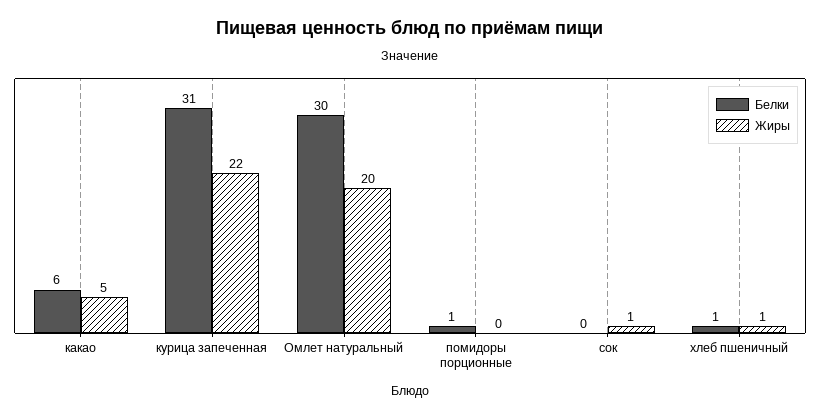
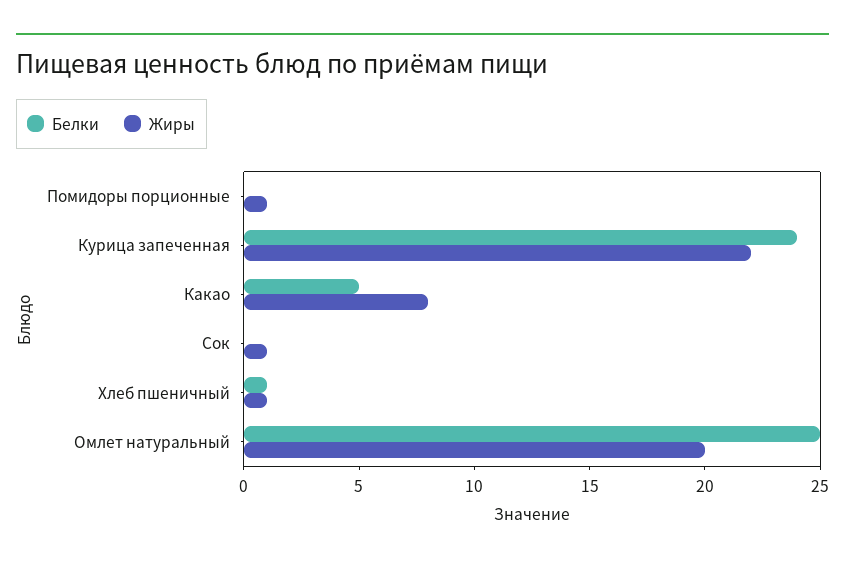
Белки, какао: 6 -> 5
Жиры, какао: 5 -> 8
Белки, курица запеченная: 31 -> 24
Белки, Омлет натуральный: 30 -> 25
Белки, помидоры порционные: 1 -> 0
Жиры, помидоры порционные: 0 -> 1

